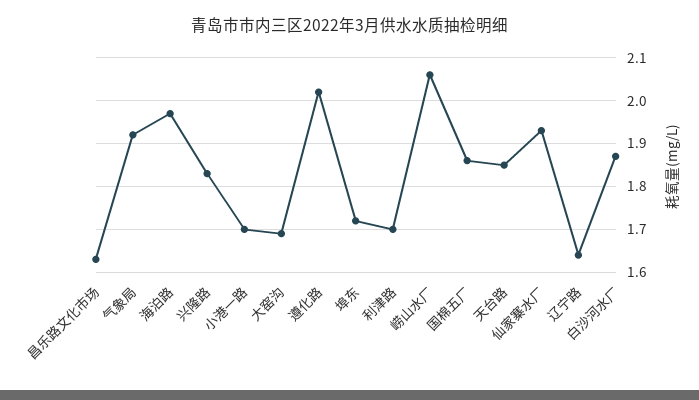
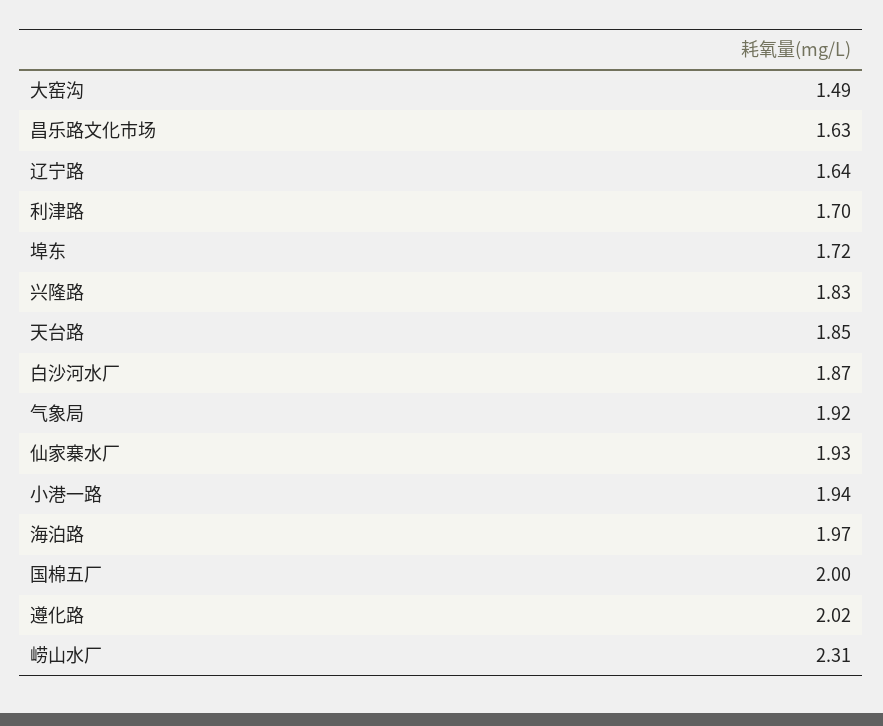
小港一路: 1.7 -> 1.94
大窑沟: 1.7 -> 1.49
崂山水厂: 2.05 -> 2.31
国棉五厂: 1.85 -> 2

